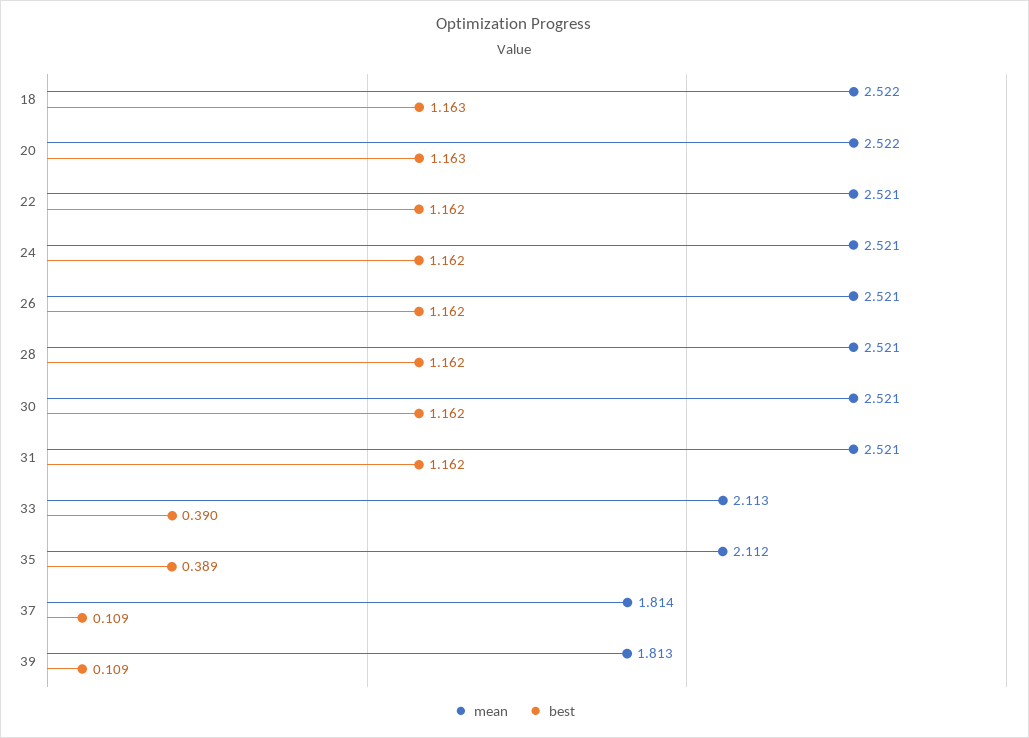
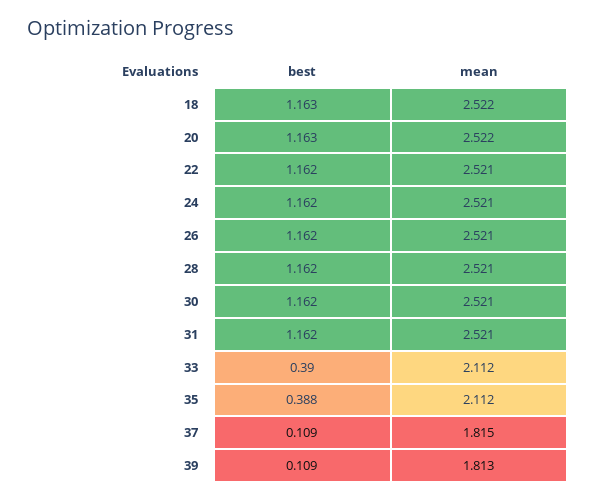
mean, 33: 2.113 -> 2.112
best, 35: 0.389 -> 0.388
mean, 37: 1.814 -> 1.815

